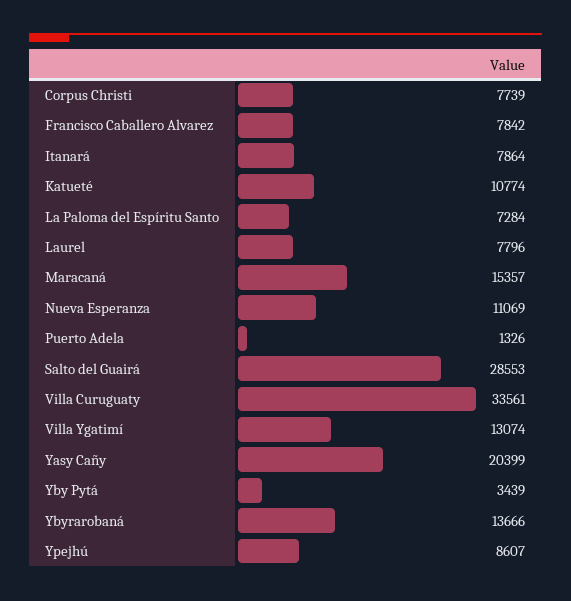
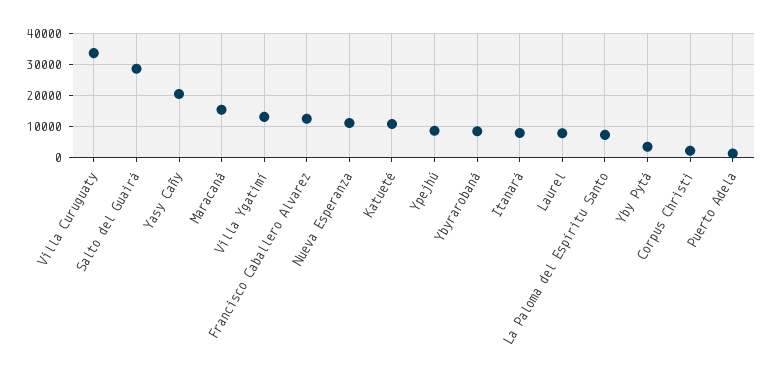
Corpus Christi: 7739 -> 2000
Francisco Caballero Alvarez: 7842 -> 12000
Ybyrarobaná: 13666 -> 8000

